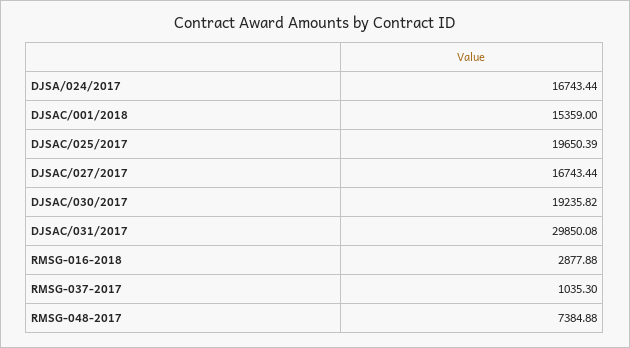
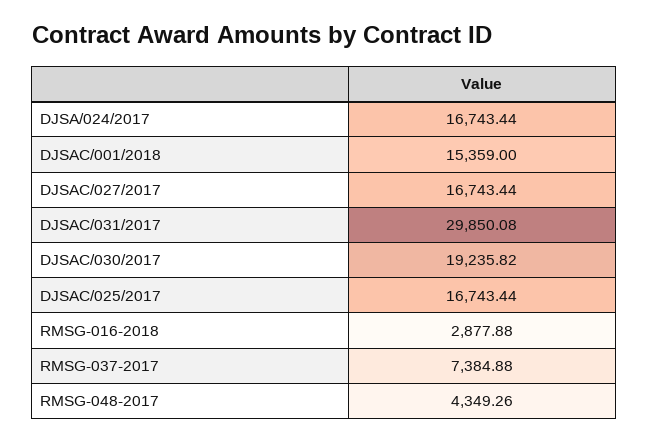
DJSAC/025/2017: 19650.39 -> 16743.44
RMSG-037-2017: 1035.3 -> 7384.88
RMSG-048-2017: 7384.88 -> 4349.26

